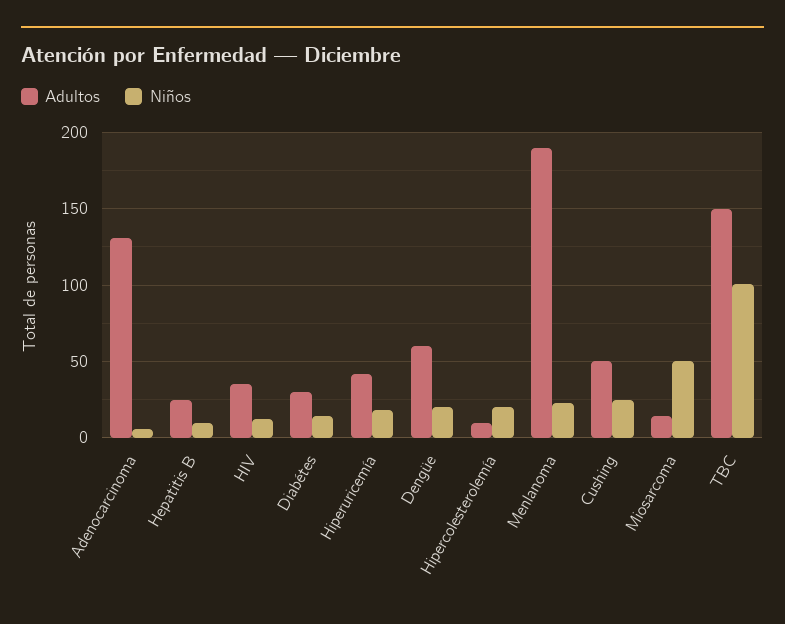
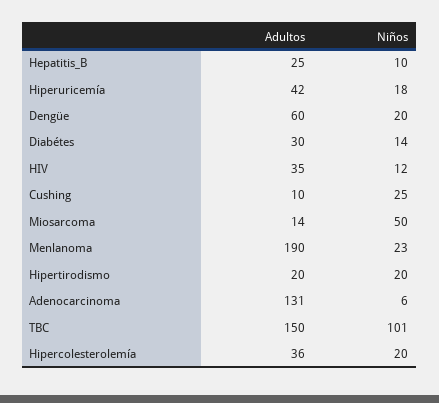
Adultos, Hipercolesterolemía: 10 -> 36
Adultos, Cushing: 50 -> 10
Adultos, Hipertirodismo: none -> 20
Niños, Hipertirodismo: none -> 20

